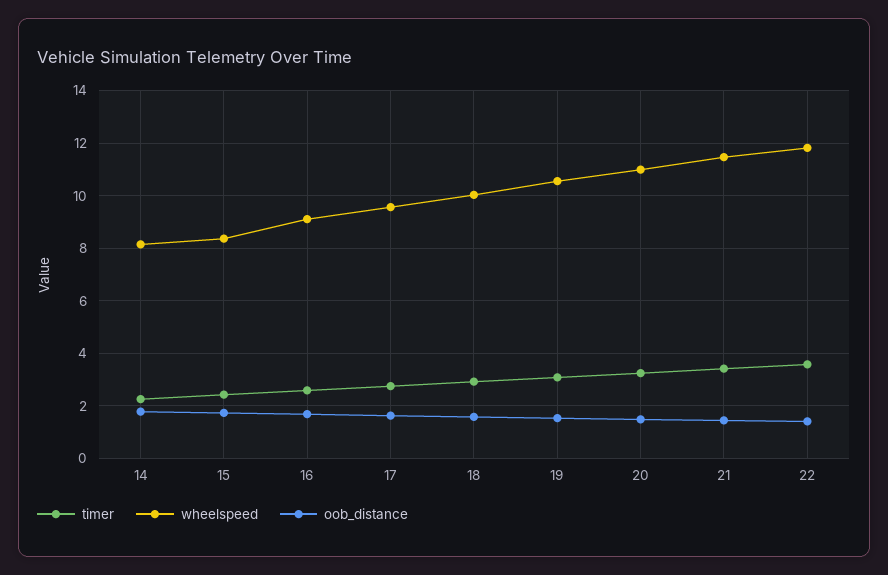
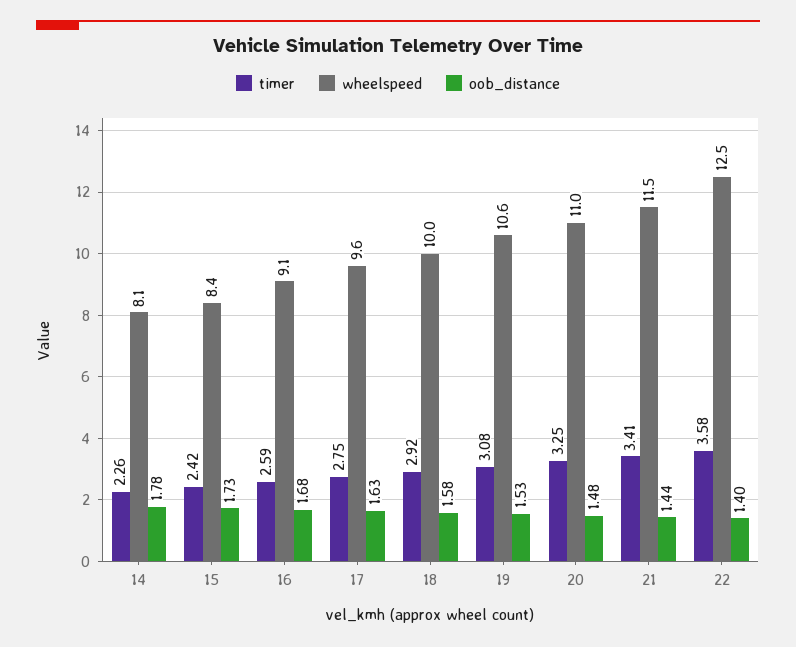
wheelspeed, 22: 11.75 -> 12.5

